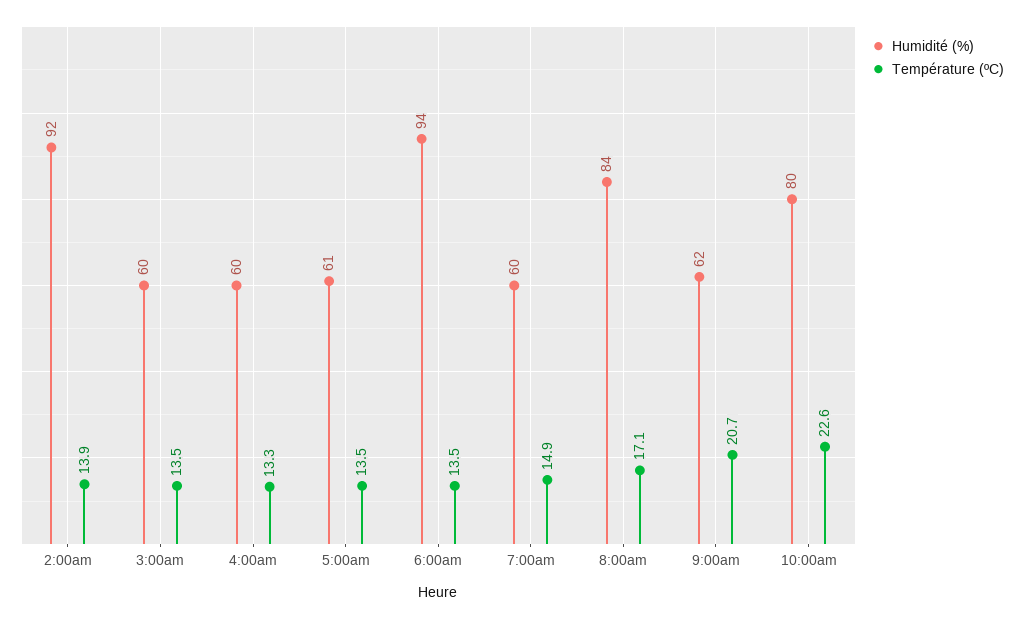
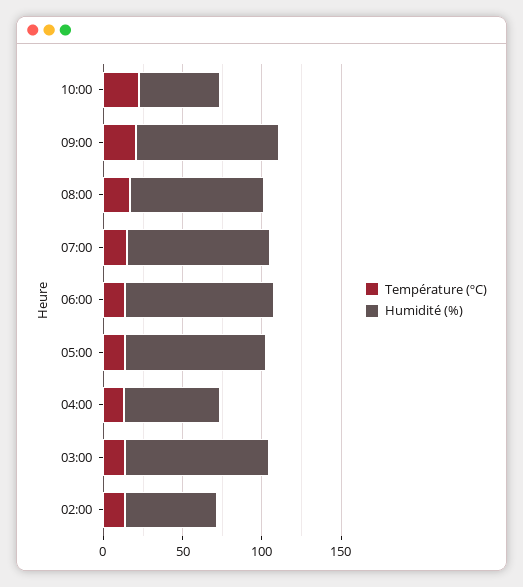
Humidité (%), 2:00am: 92 -> 60
Humidité (%), 3:00am: 60 -> 90
Humidité (%), 5:00am: 61 -> 90
Humidité (%), 7:00am: 60 -> 90
Humidité (%), 9:00am: 62 -> 90
Humidité (%), 10:00am: 80 -> 50

